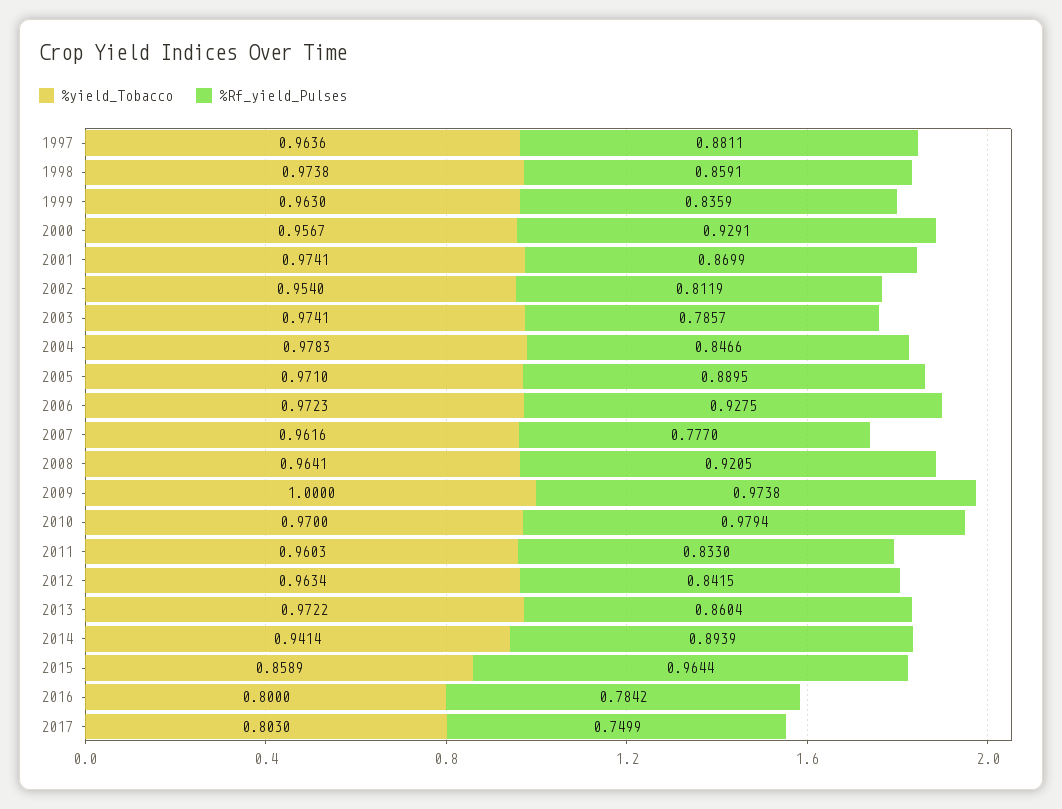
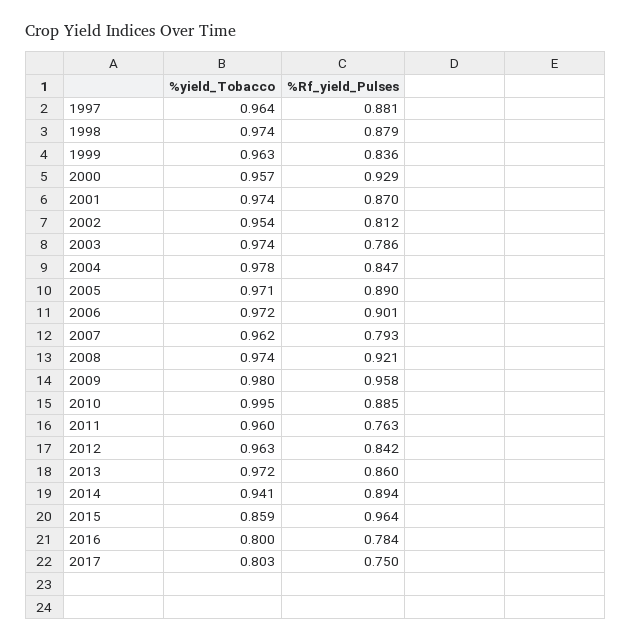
%Rf_yield_Pulses, 1998: 0.8591 -> 0.879
%Rf_yield_Pulses, 2006: 0.9275 -> 0.901
%Rf_yield_Pulses, 2007: 0.777 -> 0.793
%yield_Tobacco, 2008: 0.9641 -> 0.974
%yield_Tobacco, 2009: 1 -> 0.98
%Rf_yield_Pulses, 2009: 0.9738 -> 0.958
%yield_Tobacco, 2010: 0.97 -> 0.995
%Rf_yield_Pulses, 2010: 0.9794 -> 0.885
%Rf_yield_Pulses, 2011: 0.833 -> 0.763

